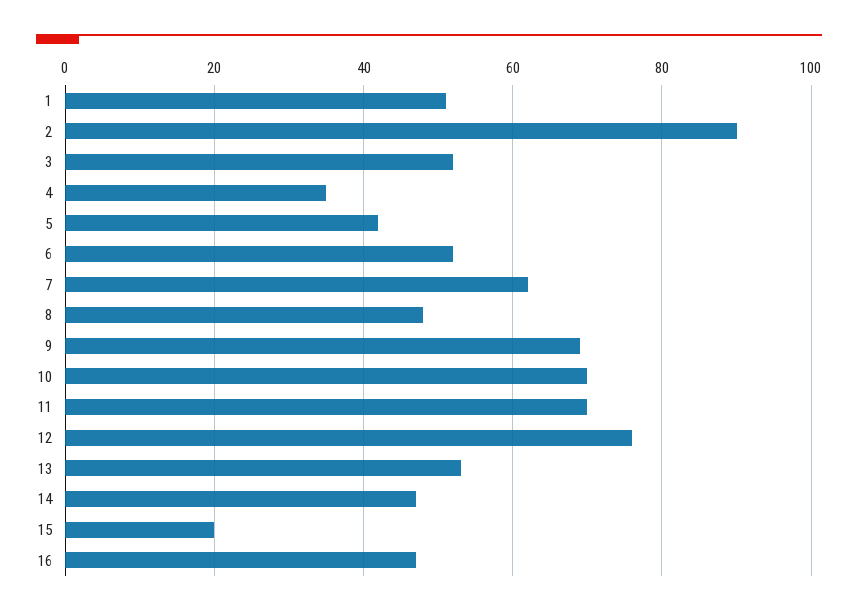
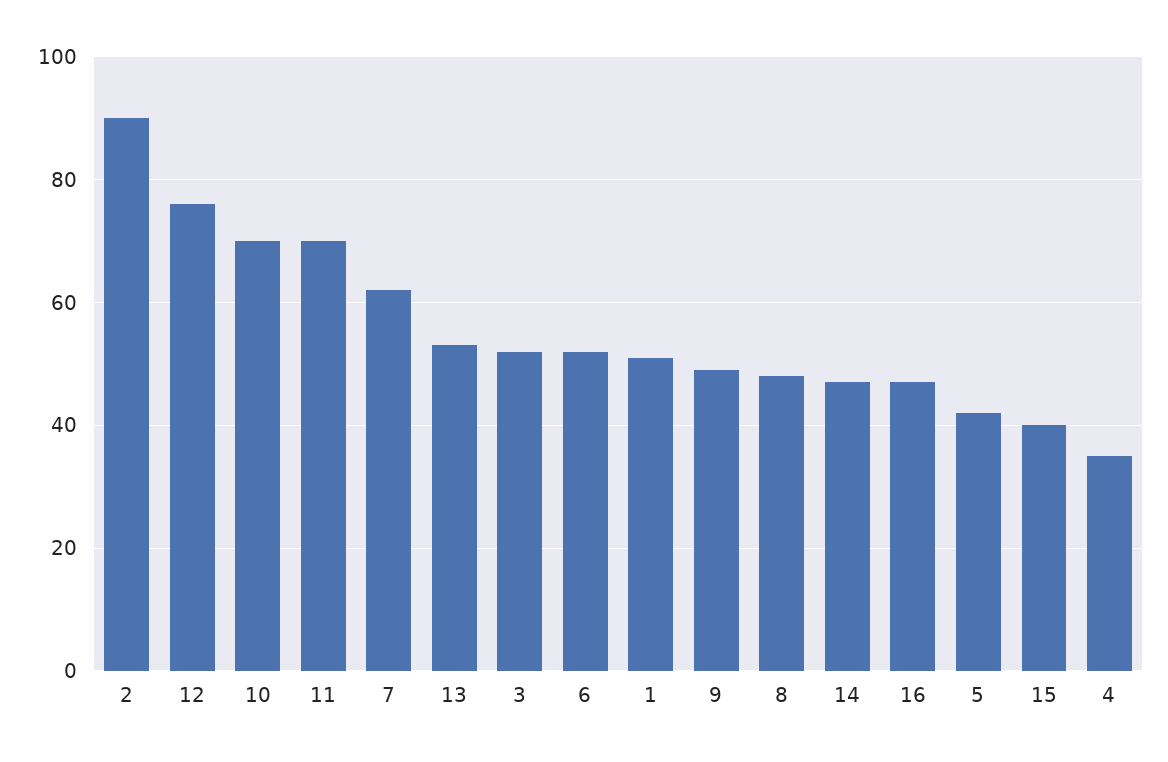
9: 70 -> 50
15: 20 -> 40

